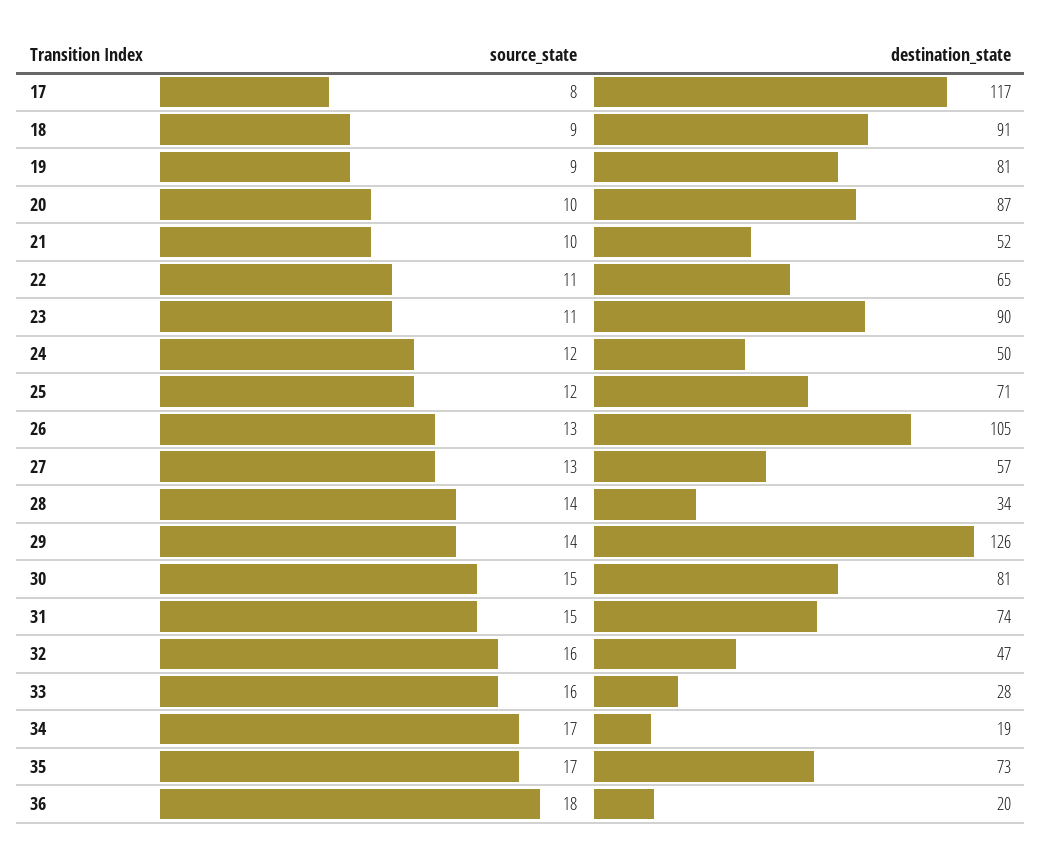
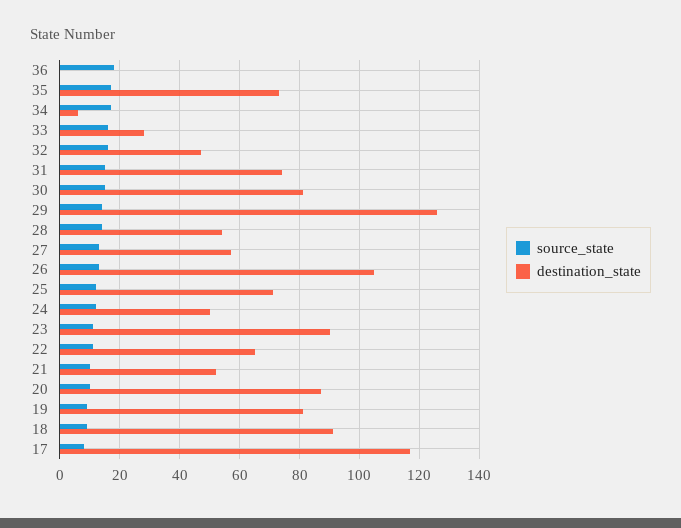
destination_state, 28: 34 -> 55
destination_state, 34: 19 -> 5
destination_state, 36: 20 -> 0

